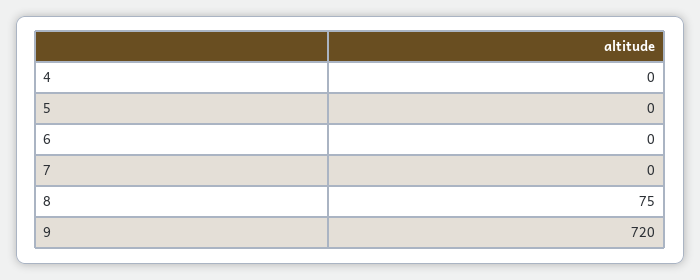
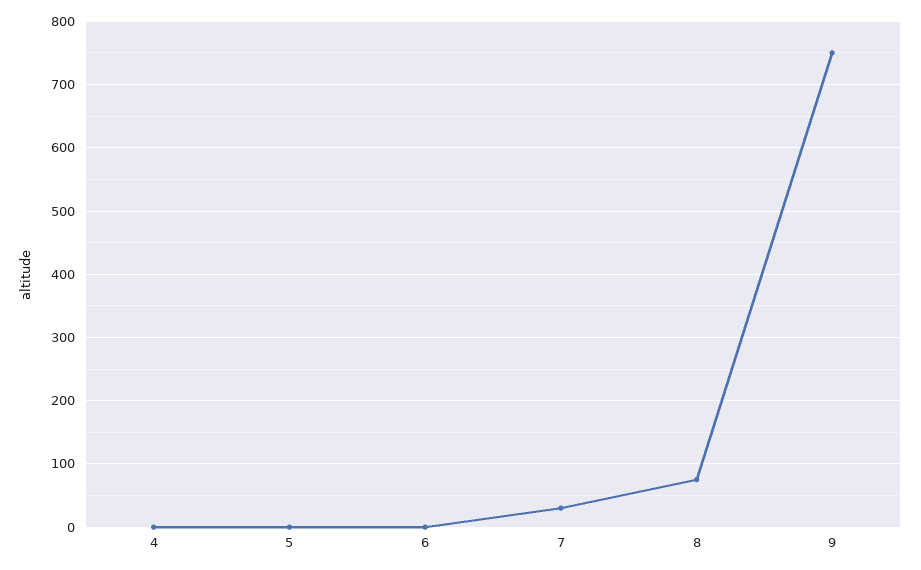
7: 0 -> 30
9: 720 -> 750

